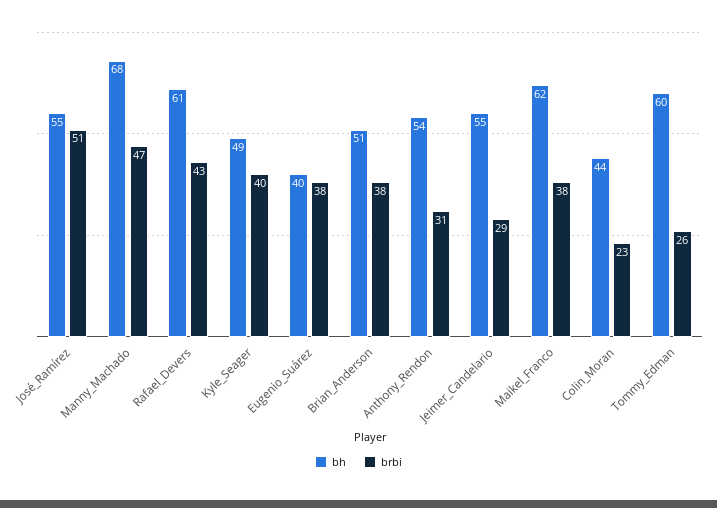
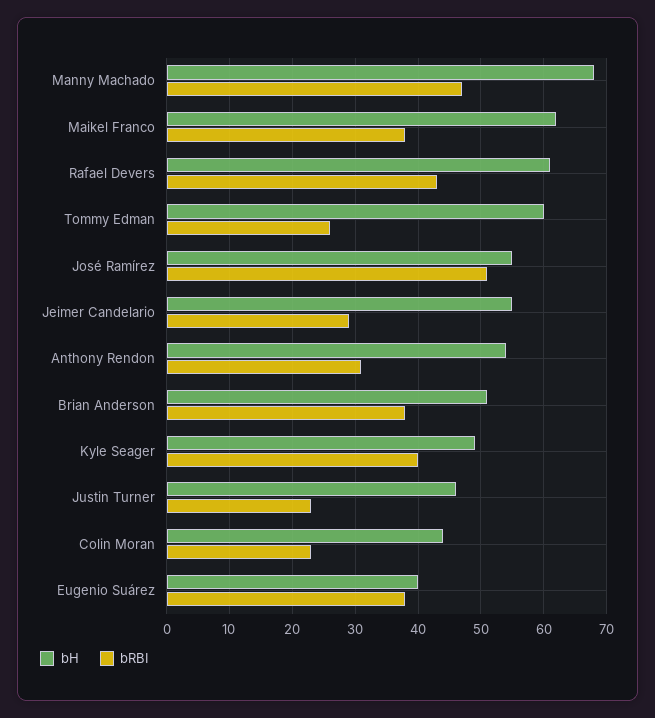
bh, Justin Turner: none -> 46
brbi, Justin Turner: none -> 23

